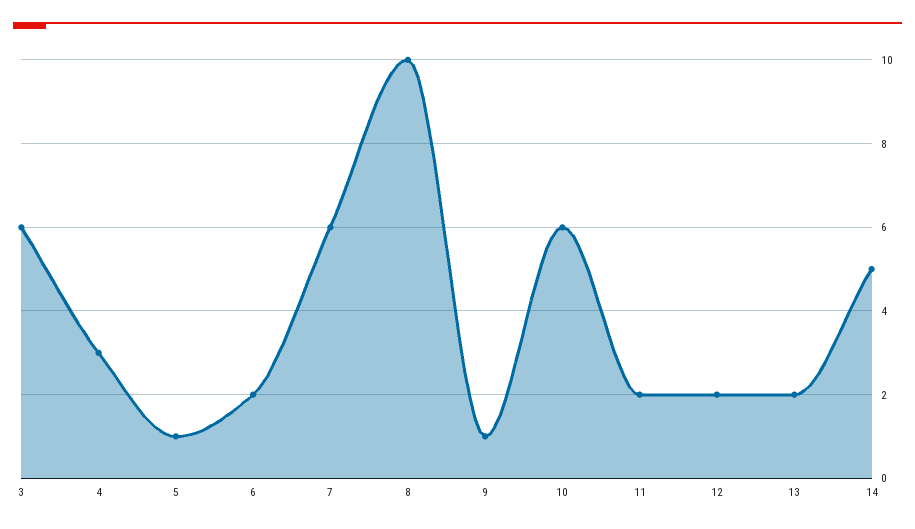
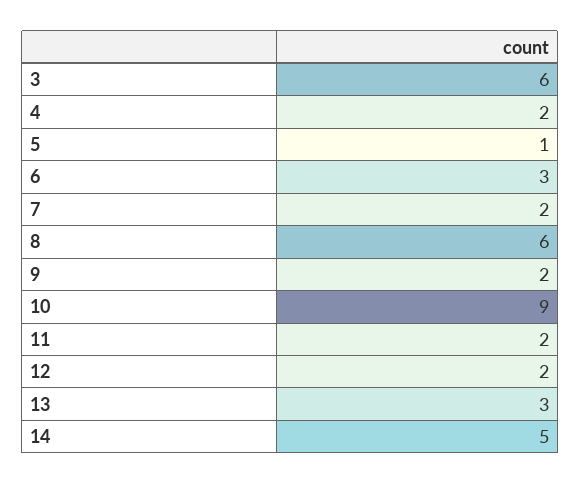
4: 3 -> 2
6: 2 -> 3
7: 6 -> 2
8: 10 -> 6
9: 1 -> 2
10: 6 -> 9
13: 2 -> 3

